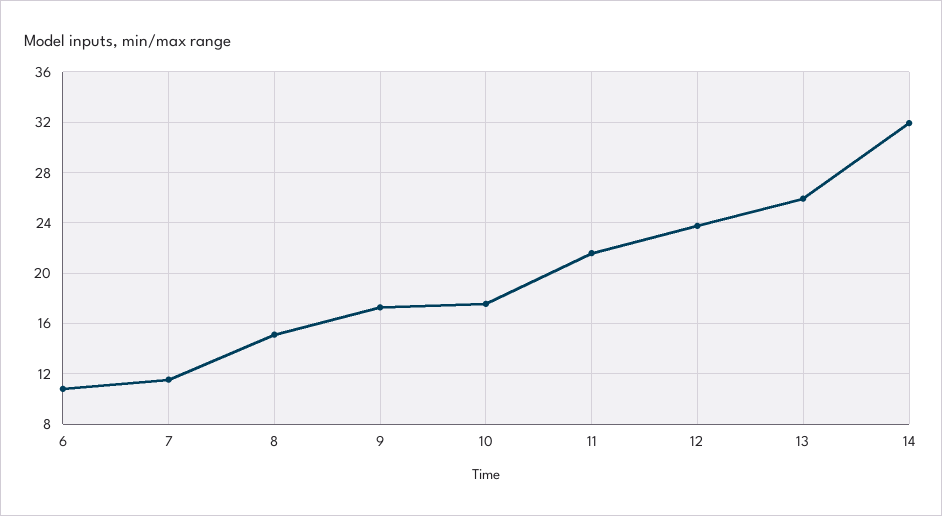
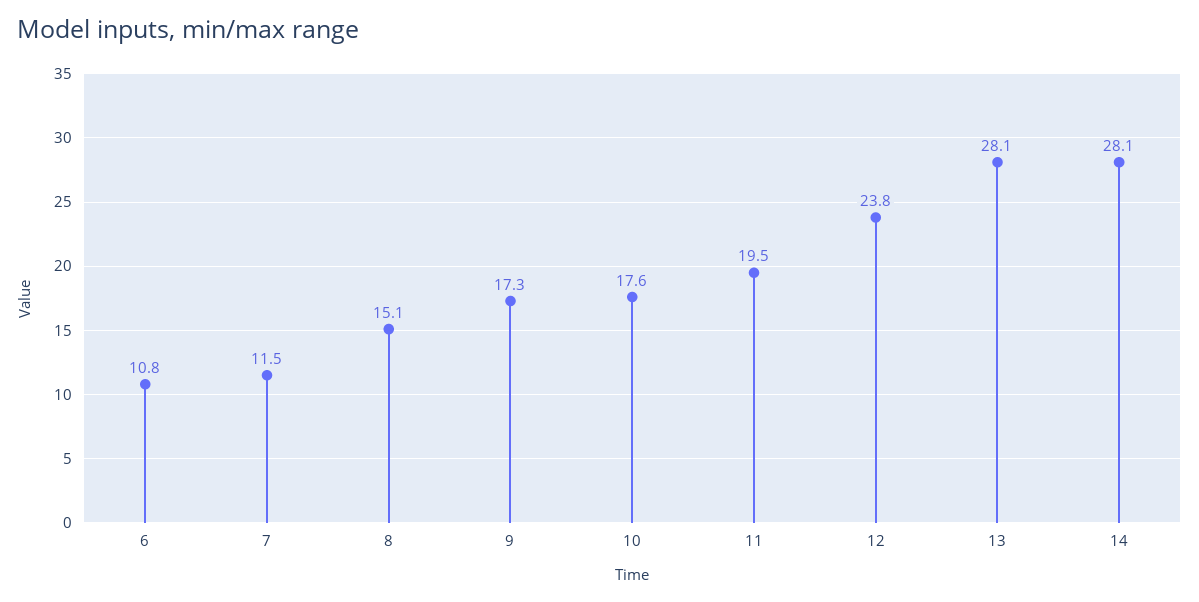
11: 21.5 -> 19.5
13: 26 -> 28.1
14: 32 -> 28.1

